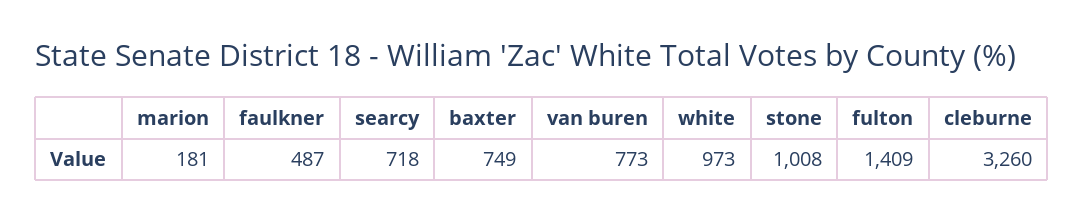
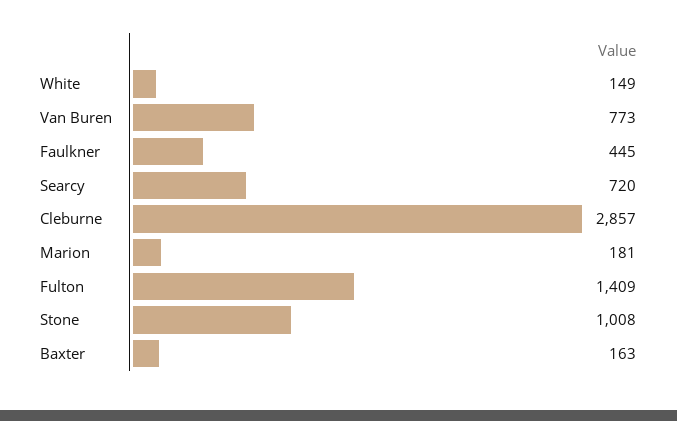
faulkner: 487 -> 445
searcy: 718 -> 720
baxter: 749 -> 163
white: 973 -> 149
cleburne: 3260 -> 2857

